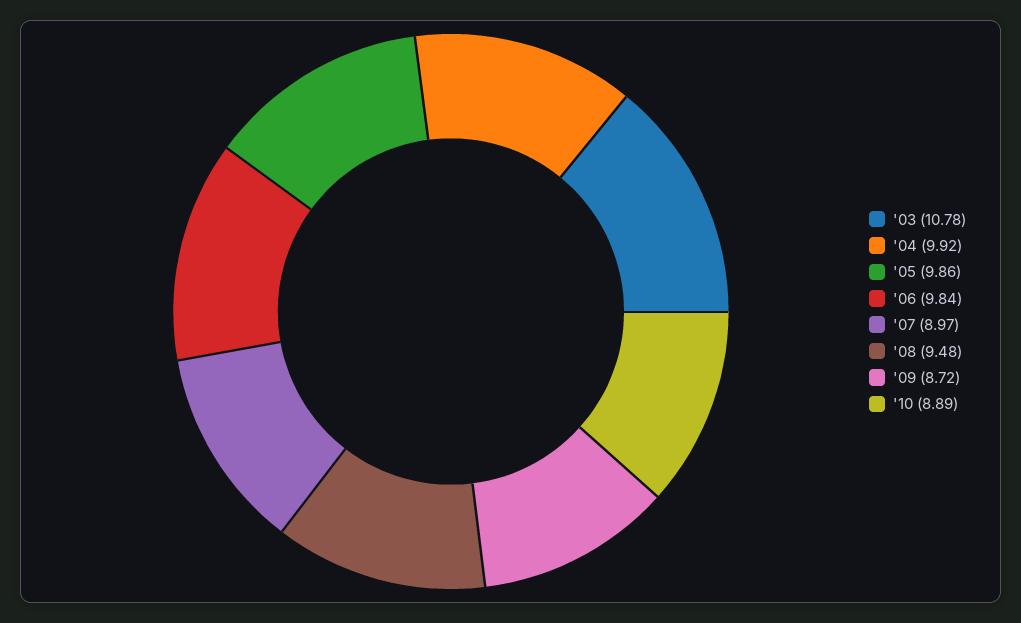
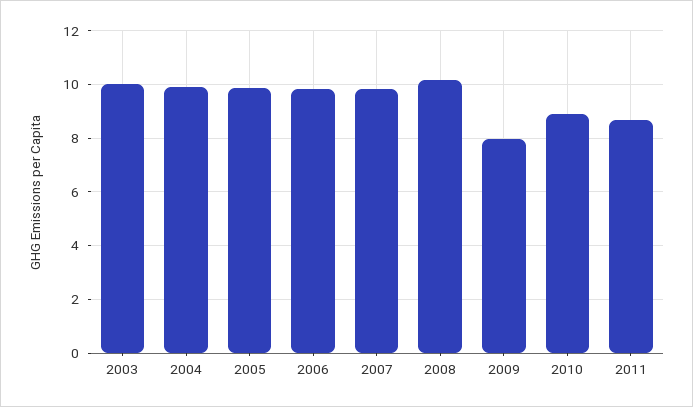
'03: 10.78 -> 10
'07: 8.97 -> 9.75
'08: 9.48 -> 10.25
'09: 8.72 -> 8
2011: none -> 8.75

